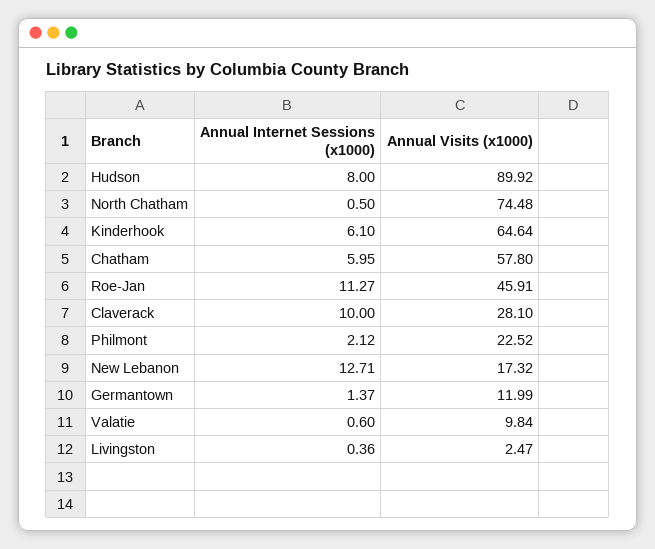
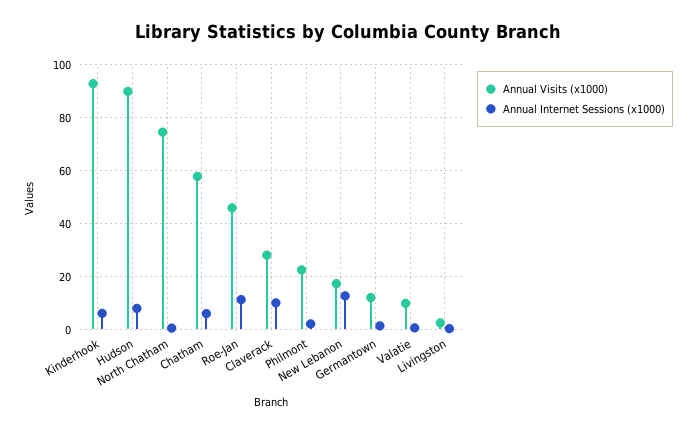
Annual Visits (x1000), Kinderhook: 64.64 -> 92.5

